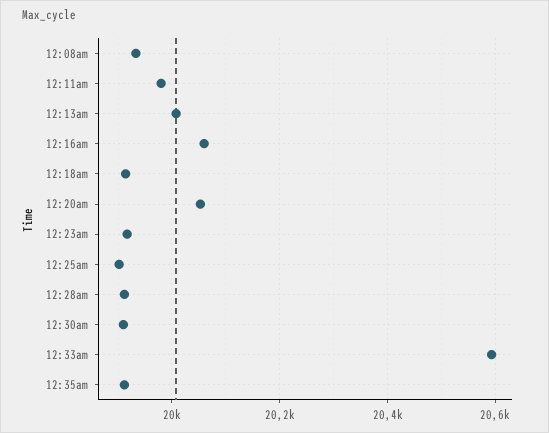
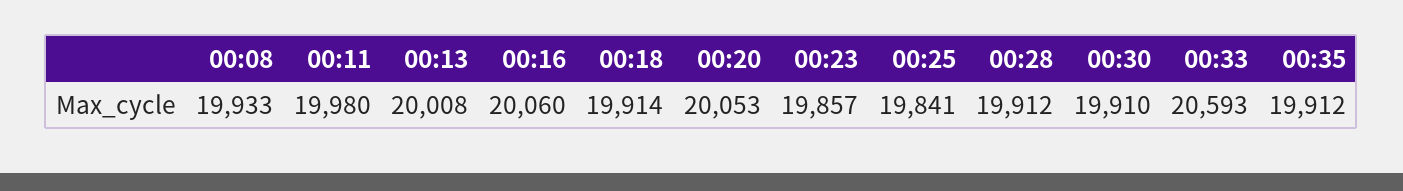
12:23am: 19920 -> 19857
12:25am: 19900 -> 19841

